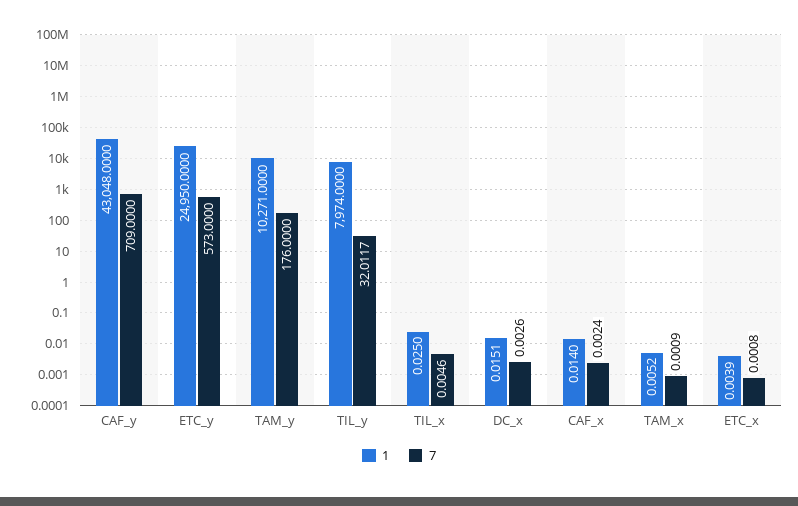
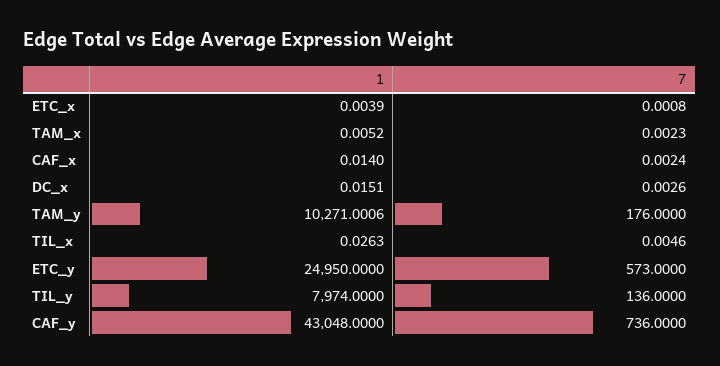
7, CAF_y: 709 -> 736
1, TAM_y: 10271 -> 10271.0006
7, TIL_y: 32.0117 -> 136
1, TIL_x: 0.025 -> 0.0263
7, TAM_x: 0.0009 -> 0.0023

